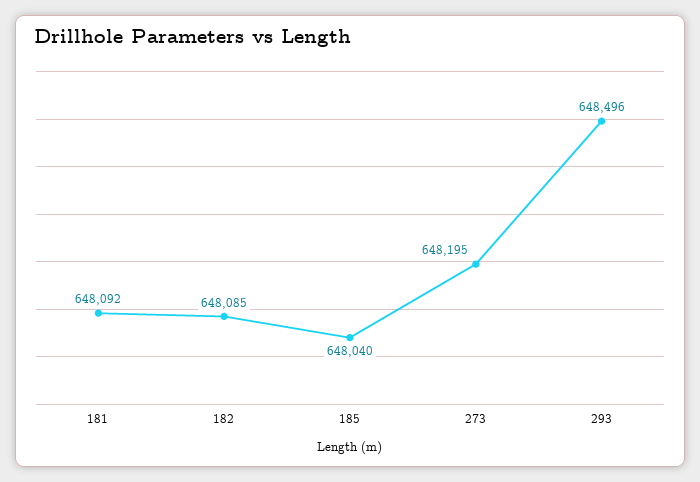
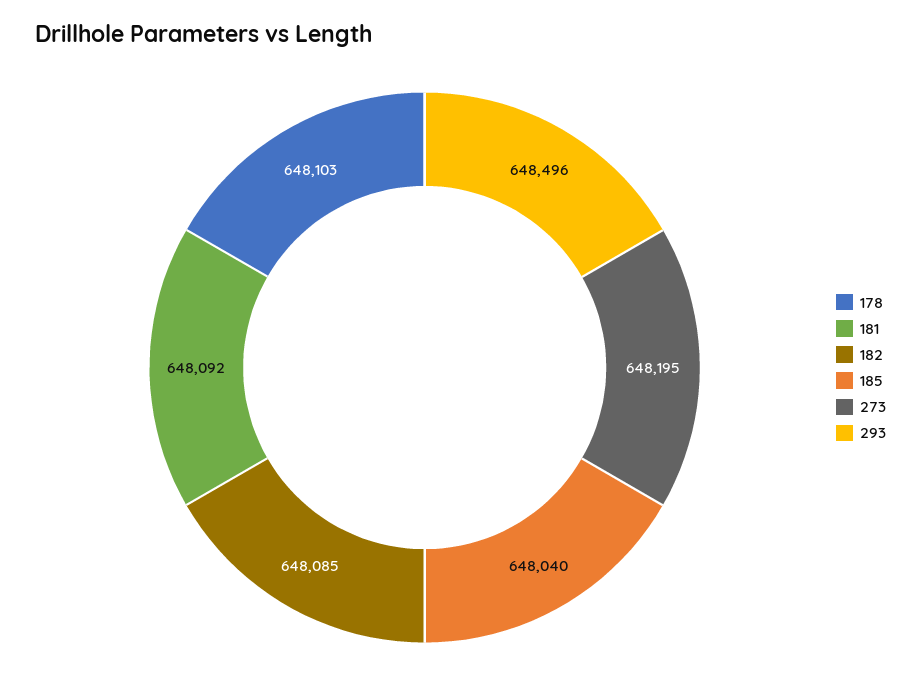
178: none -> 648103

